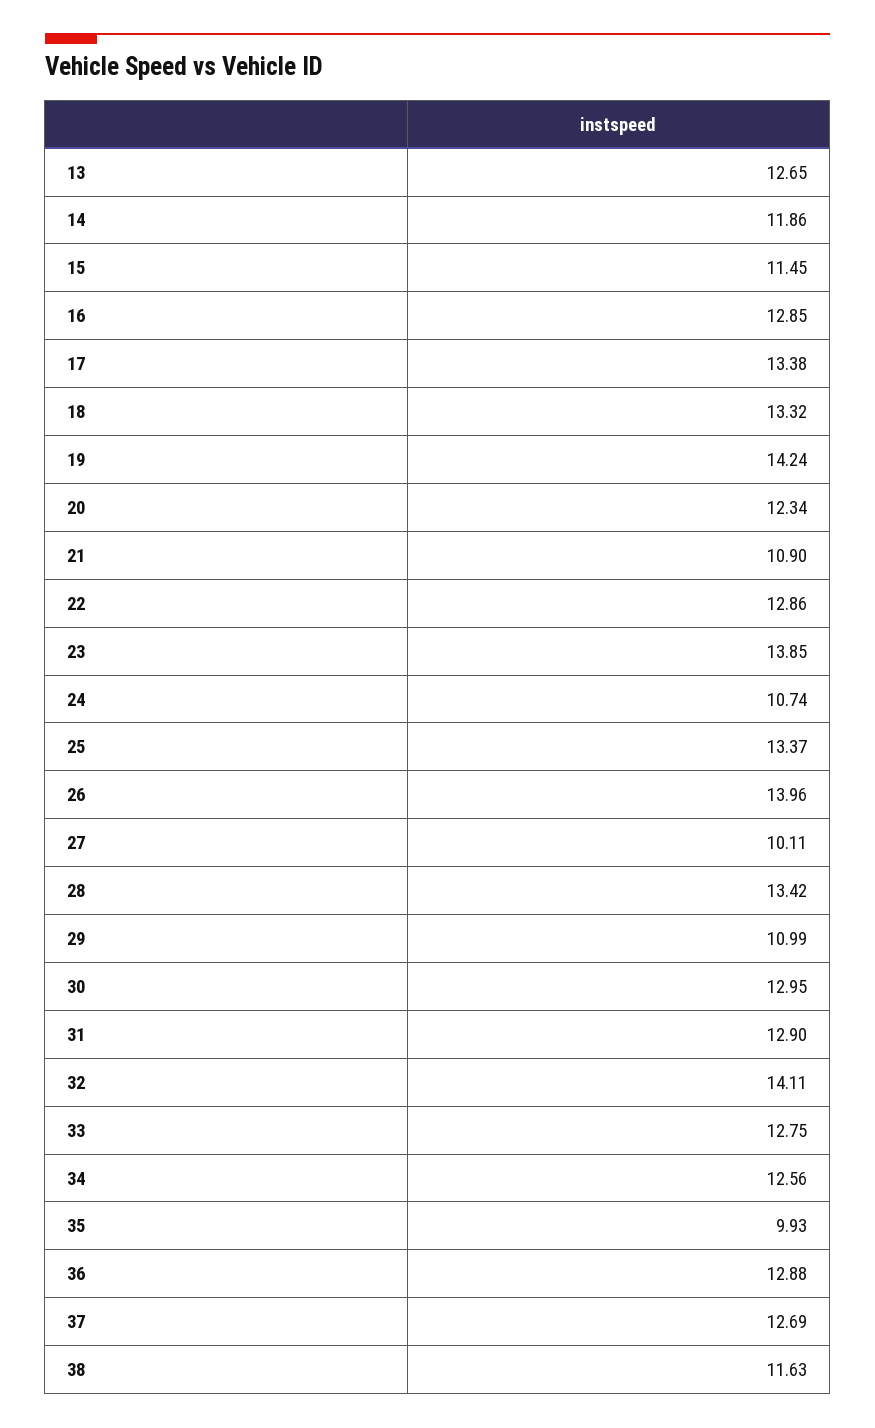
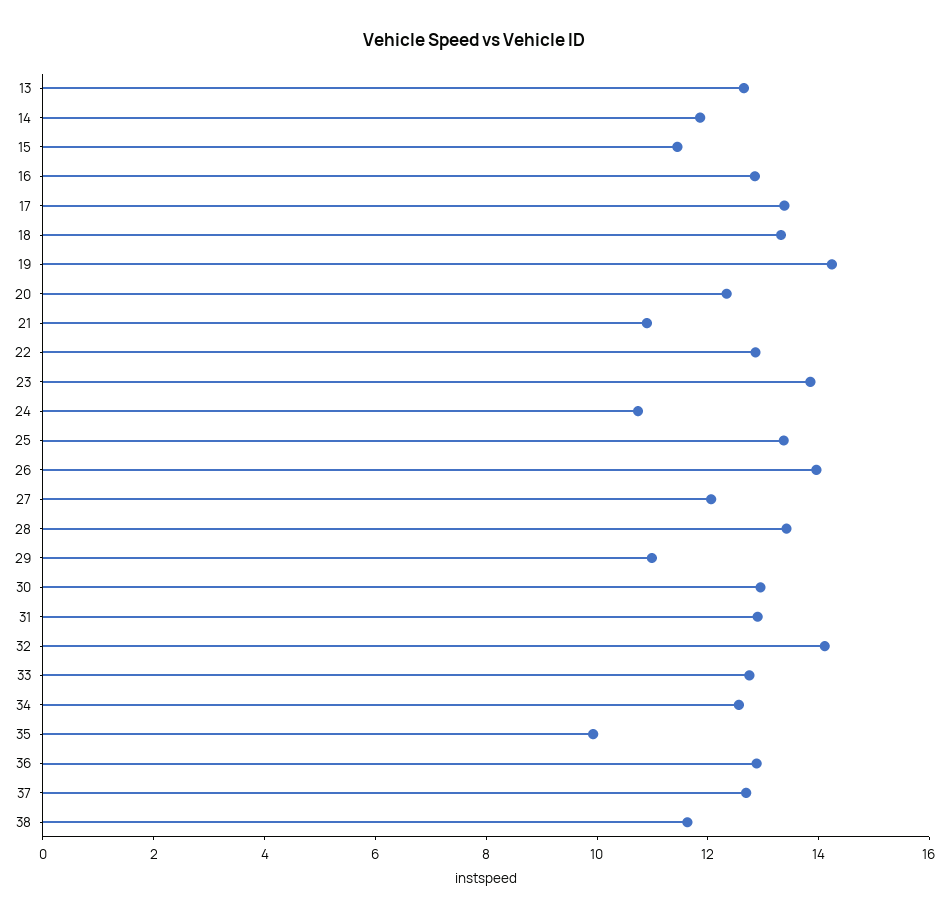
27: 10.11 -> 12

